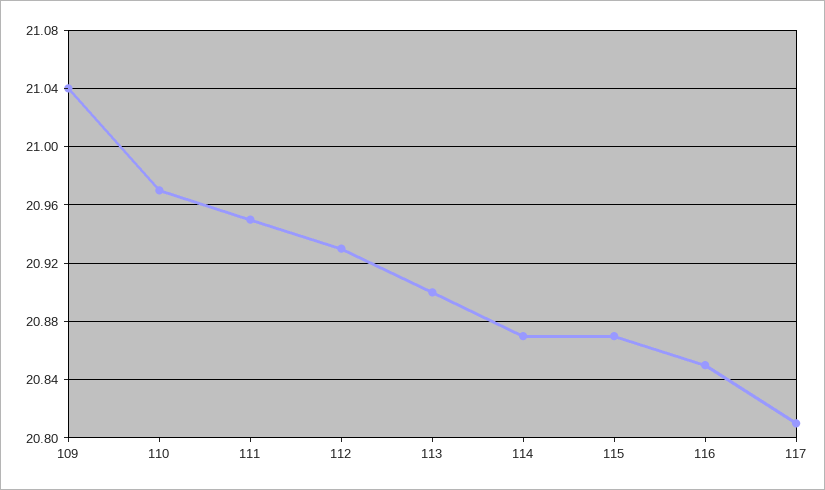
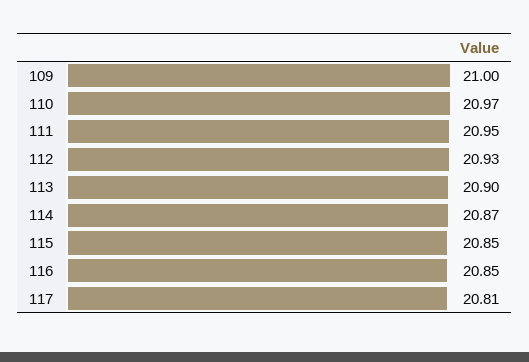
109: 21.04 -> 21
115: 20.87 -> 20.85

